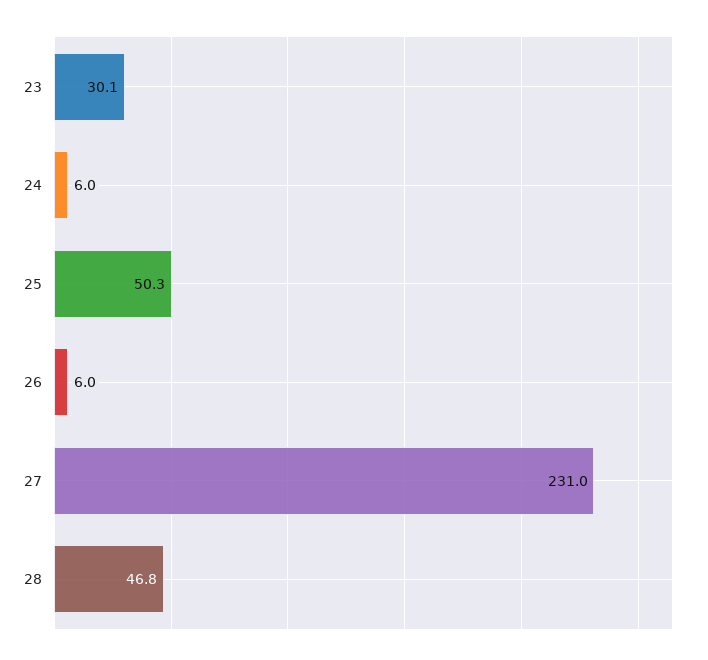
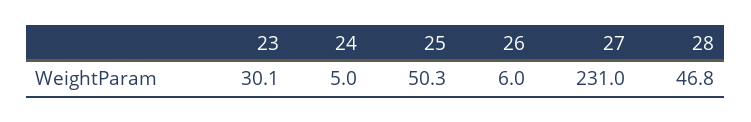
24: 6 -> 5

